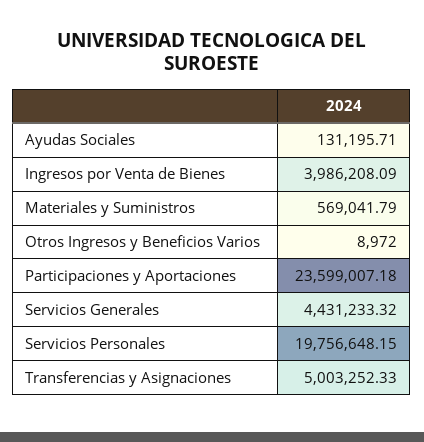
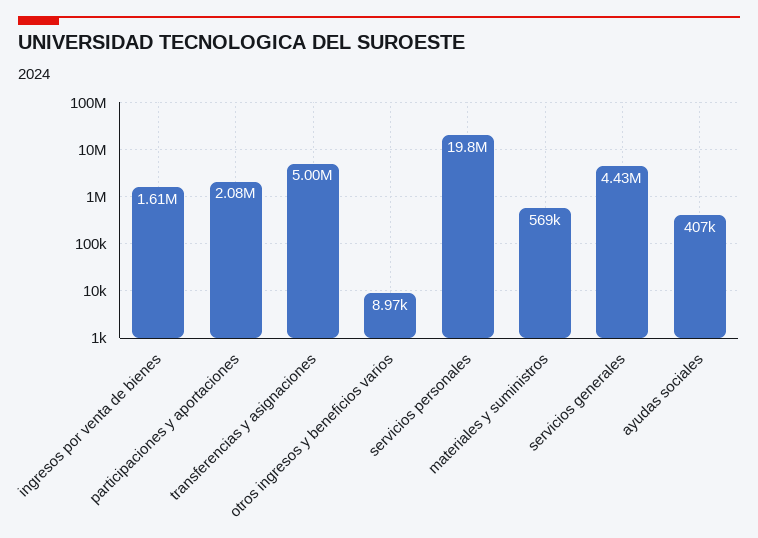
Ayudas Sociales: 131195.71 -> 407000
Ingresos por Venta de Bienes: 3986208.09 -> 1610000
Participaciones y Aportaciones: 23599007.18 -> 2080000

